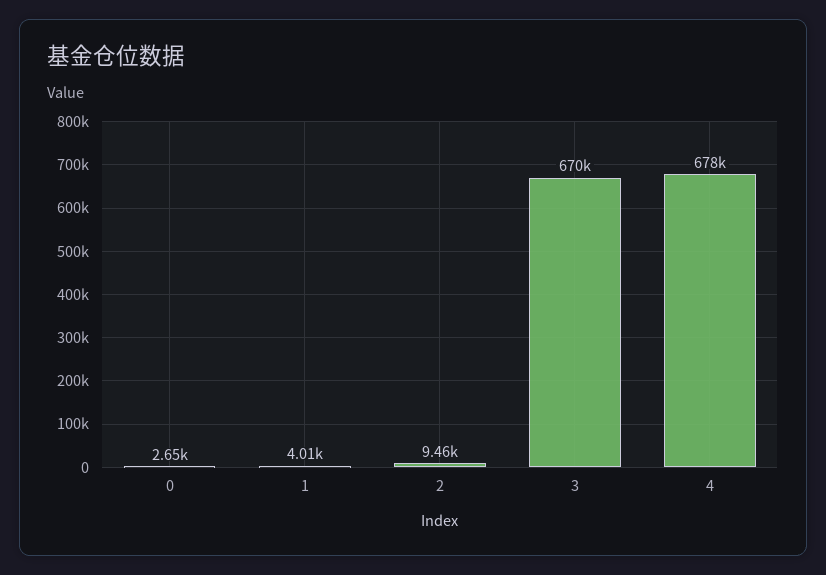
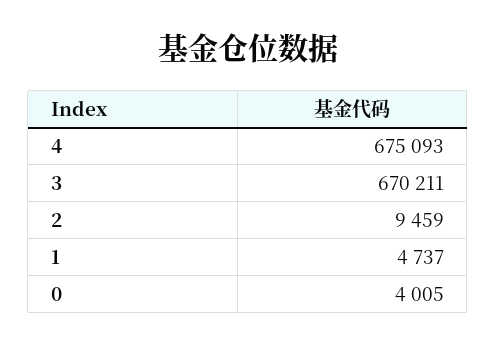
0: 2650 -> 4005
1: 4010 -> 4737
4: 678000 -> 675093

